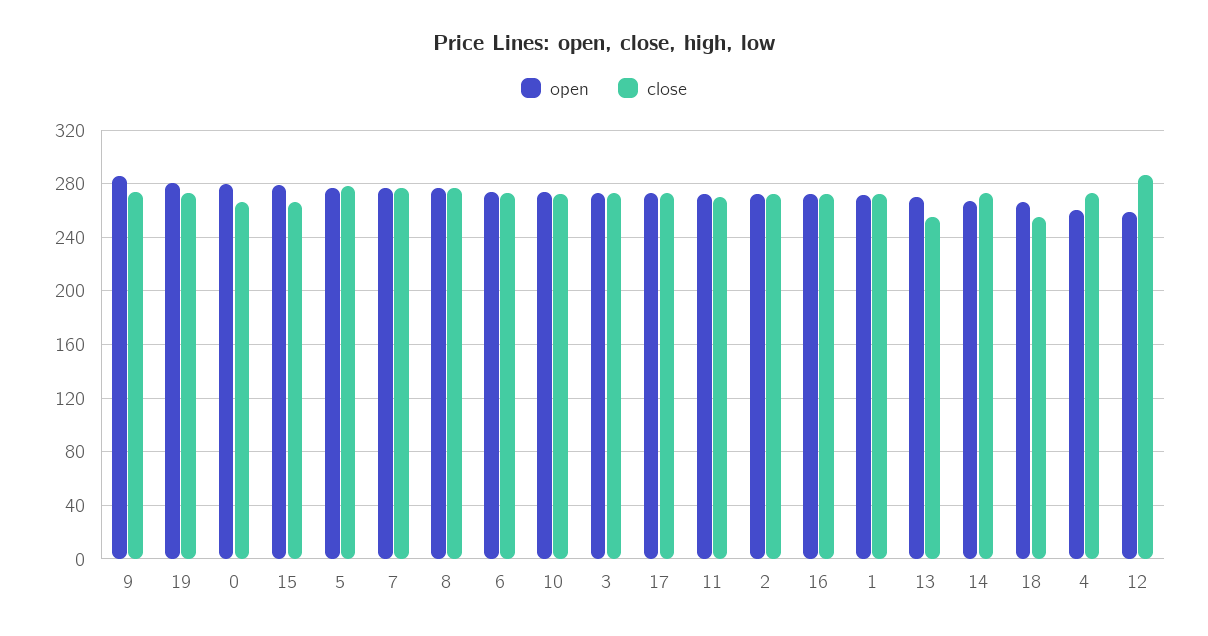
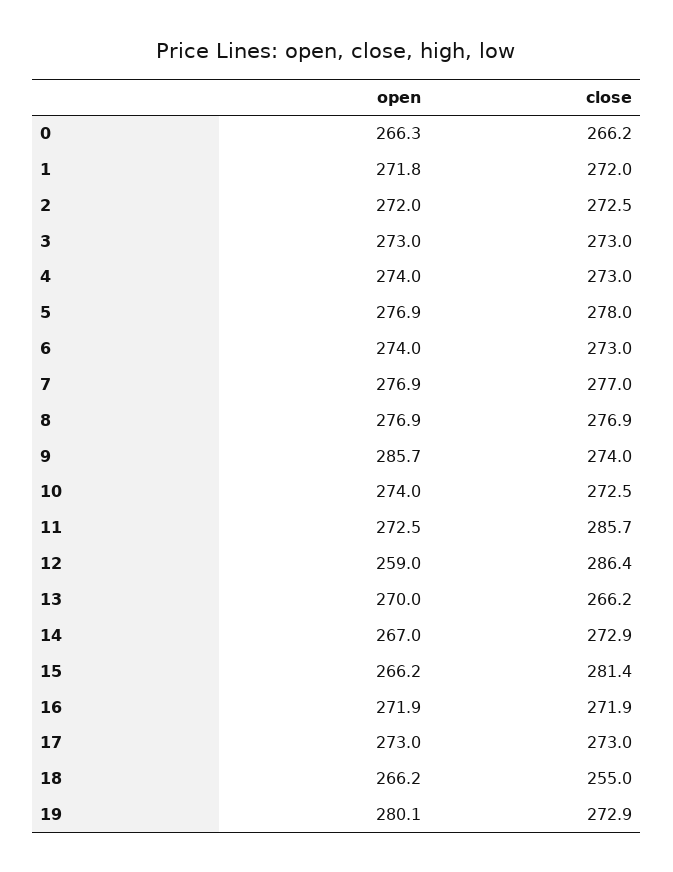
open, 0: 280 -> 266.3
open, 15: 280 -> 266.2
close, 15: 265 -> 281.4
close, 11: 270 -> 285.7
close, 13: 255 -> 266.2
open, 4: 260 -> 274

